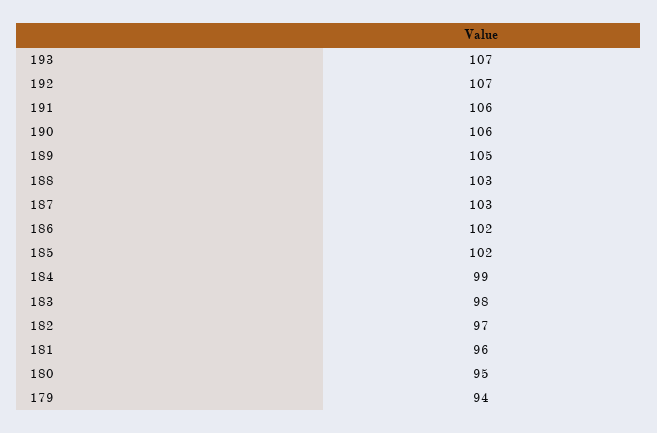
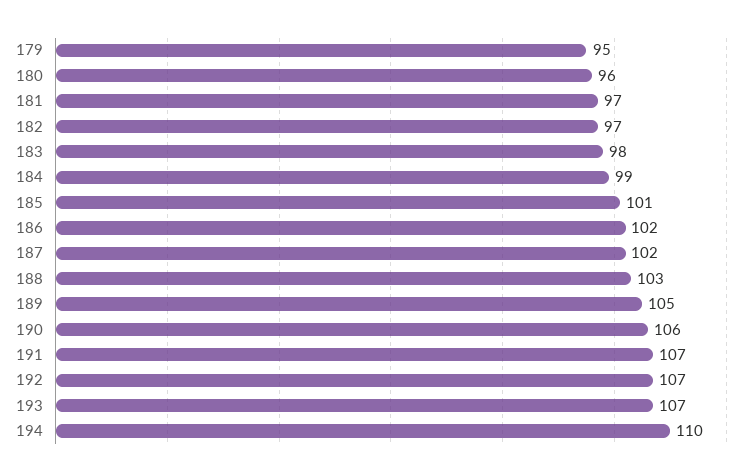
191: 106 -> 107
187: 103 -> 102
185: 102 -> 101
181: 96 -> 97
180: 95 -> 96
179: 94 -> 95
194: none -> 110

